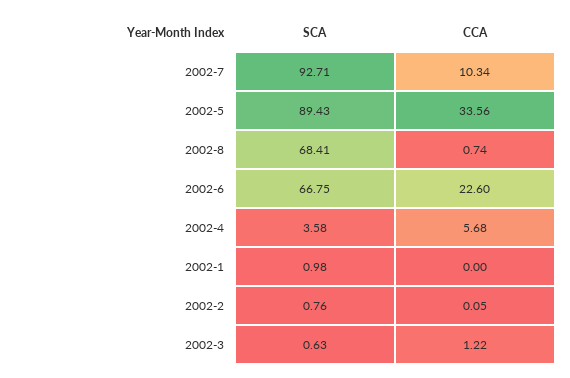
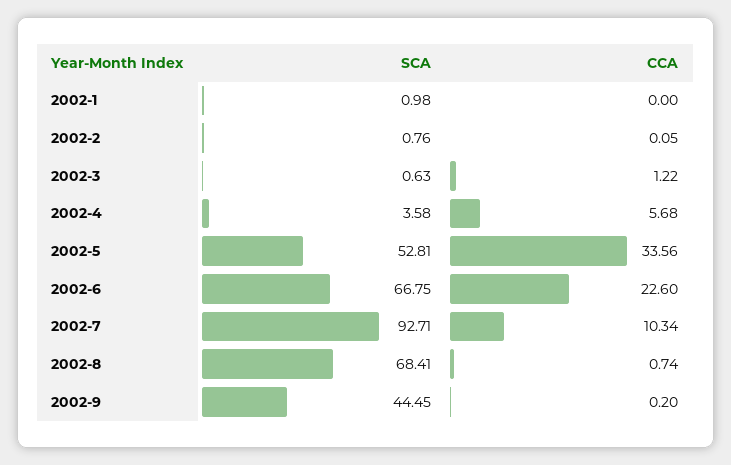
SCA, 2002-5: 89.43 -> 52.81
SCA, 2002-9: none -> 44.45
CCA, 2002-9: none -> 0.2

